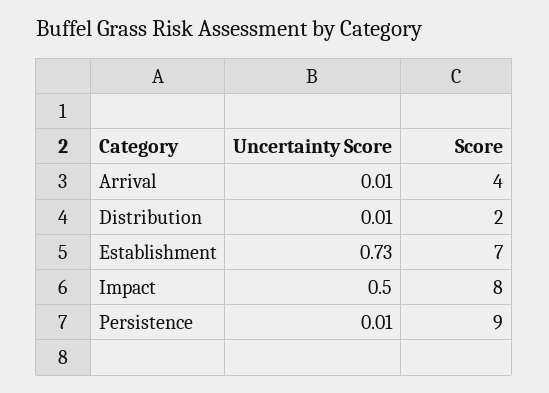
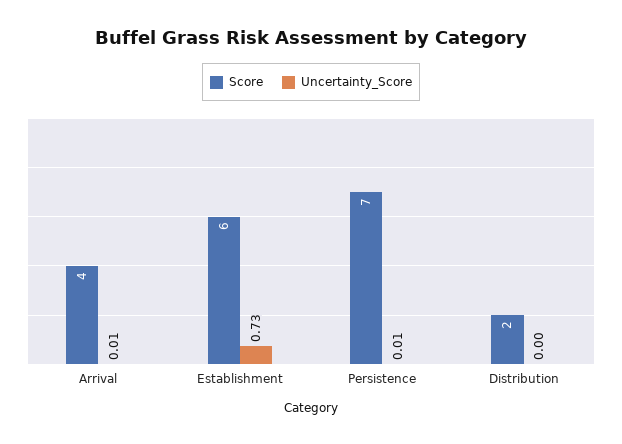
Uncertainty Score, Distribution: 0.01 -> 0
Score, Establishment: 7 -> 6
Uncertainty Score, Impact: 0.5 -> none
Score, Impact: 8 -> none
Score, Persistence: 9 -> 7

